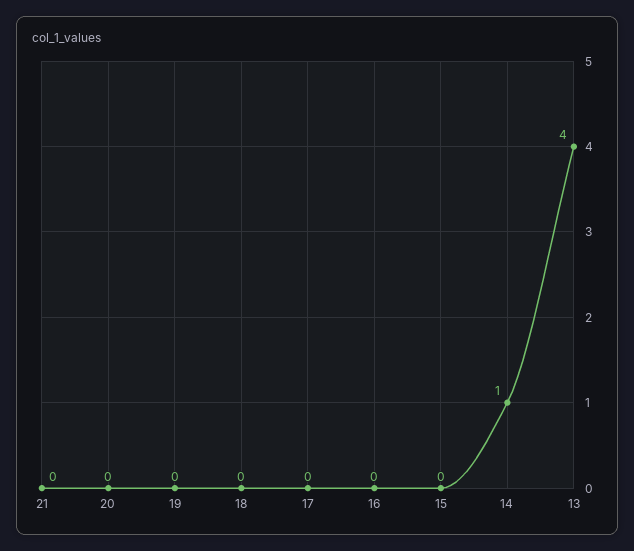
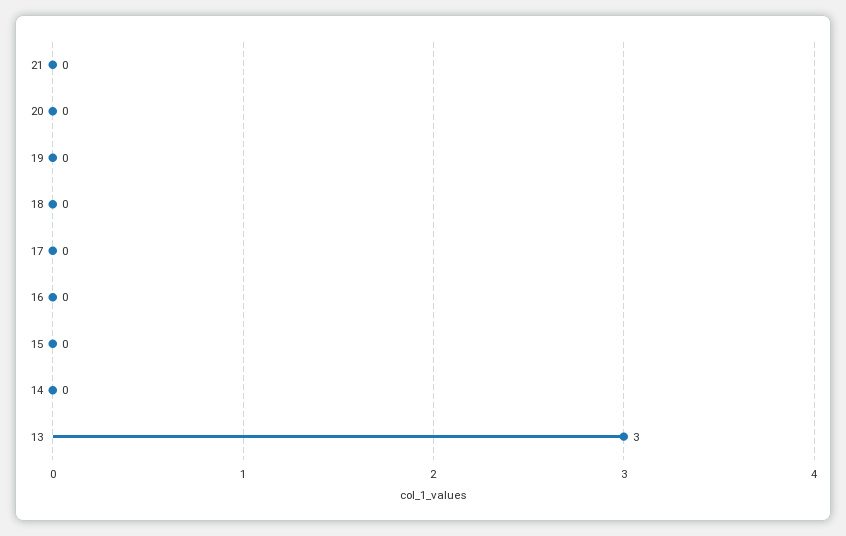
14: 1 -> 0
13: 4 -> 3

